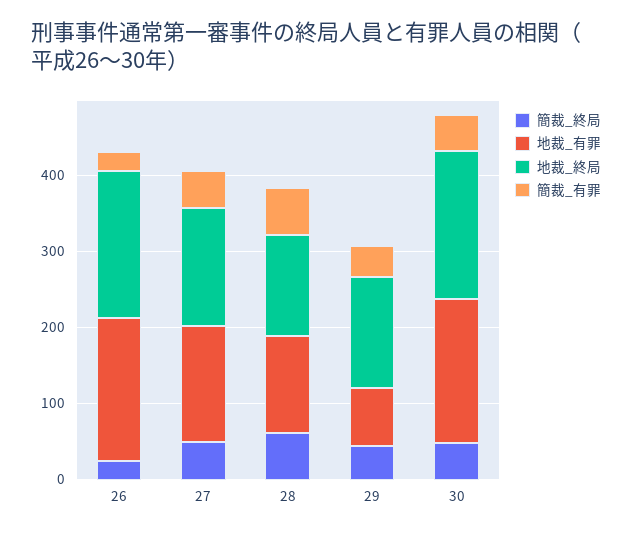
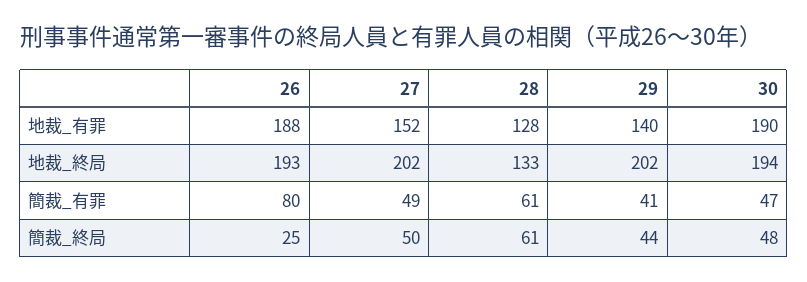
簡裁_有罪, 26: 20 -> 80
地裁_終局, 27: 160 -> 202
地裁_有罪, 29: 80 -> 140
地裁_終局, 29: 140 -> 202

